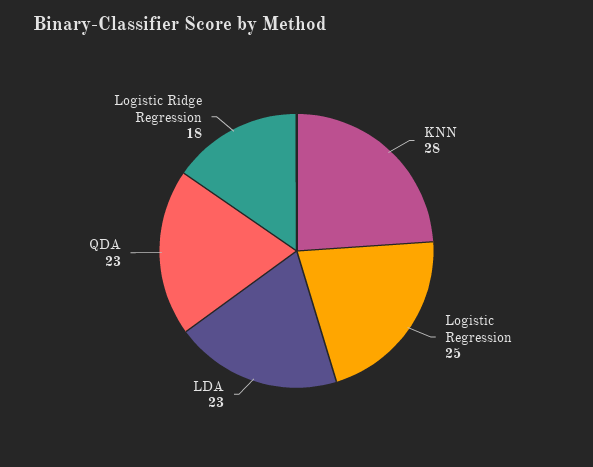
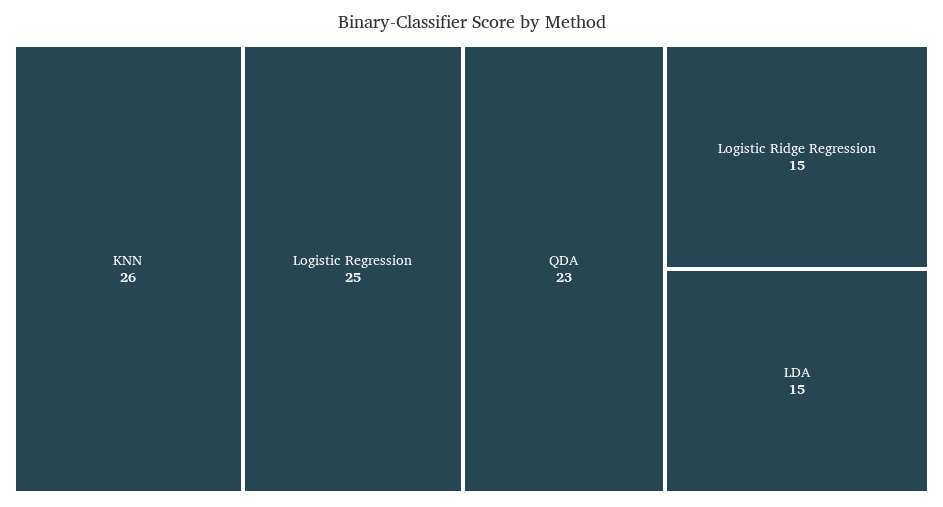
KNN: 28 -> 26
LDA: 23 -> 15
Logistic Ridge Regression: 18 -> 15

